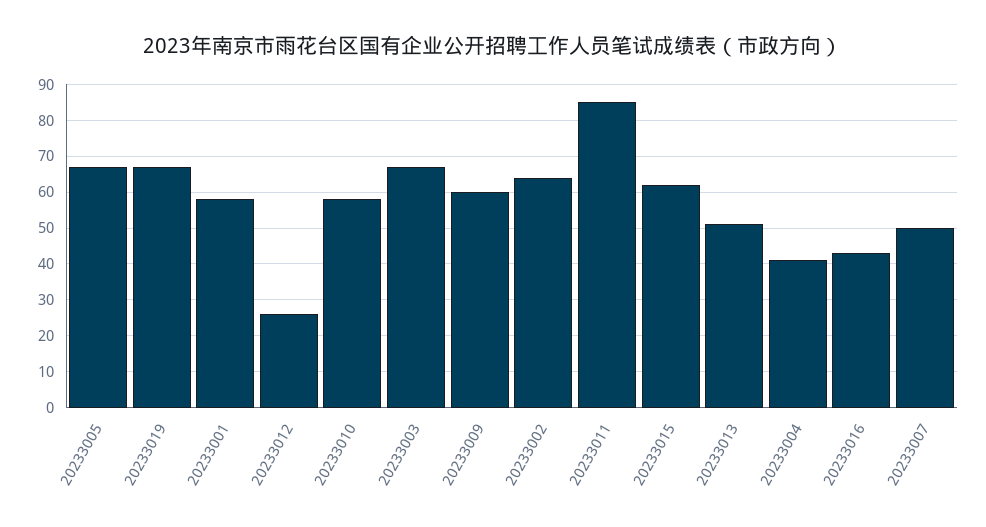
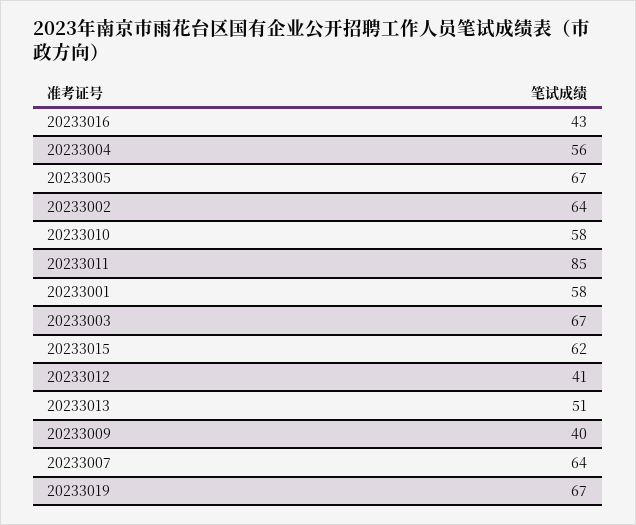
20233012: 25 -> 41
20233009: 60 -> 40
20233004: 40 -> 56
20233007: 50 -> 64

